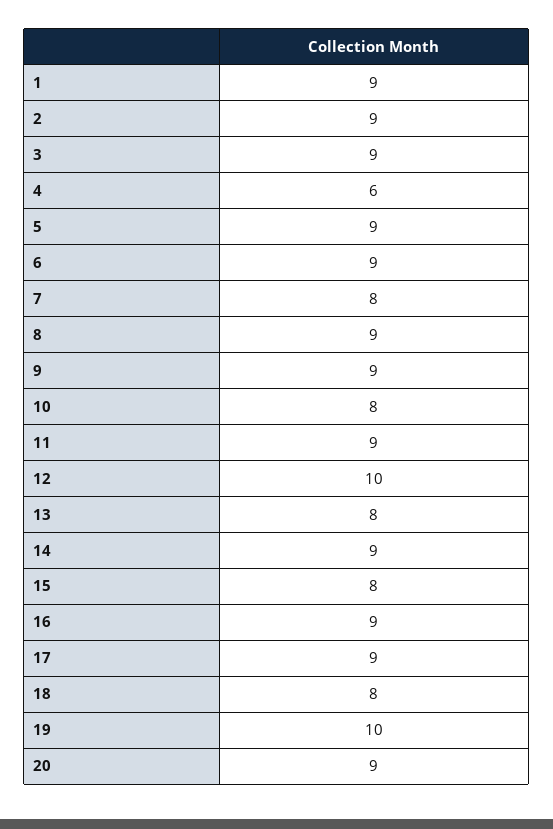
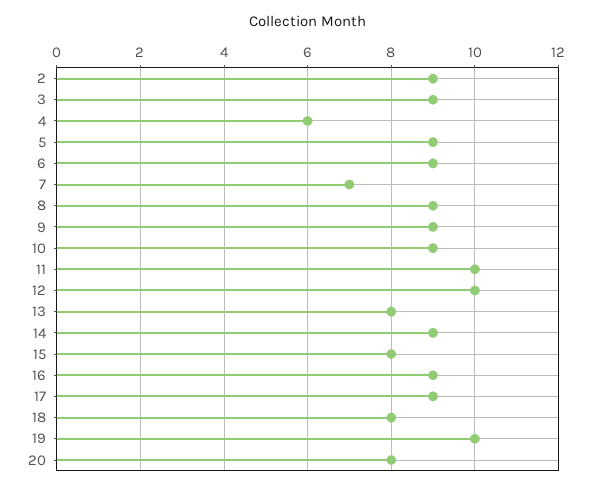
1: 9 -> none
7: 8 -> 7
10: 8 -> 9
11: 9 -> 10
20: 9 -> 8

